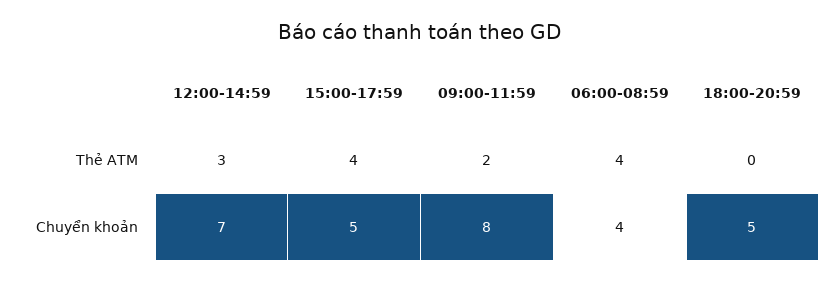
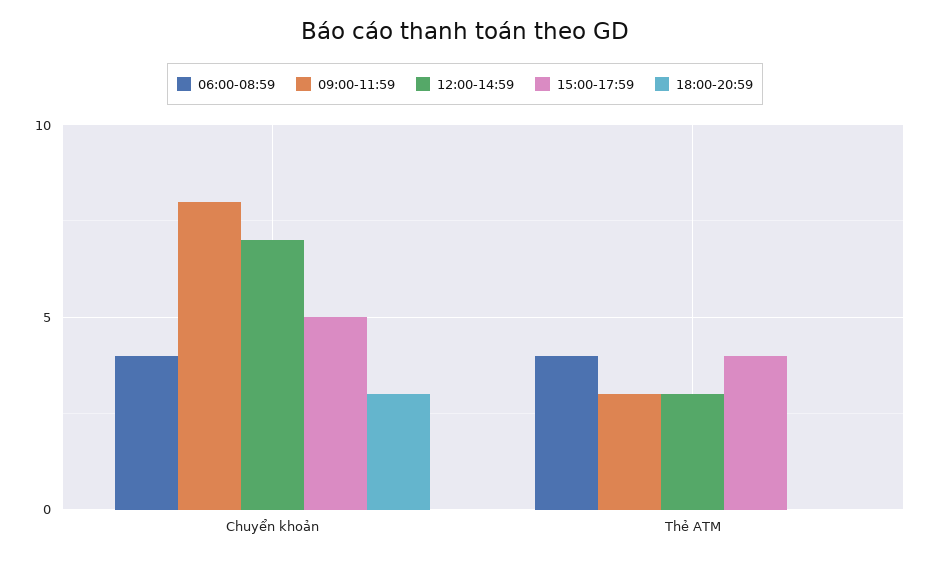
09:00-11:59, Thẻ ATM: 2 -> 3
18:00-20:59, Chuyển khoản: 5 -> 3

